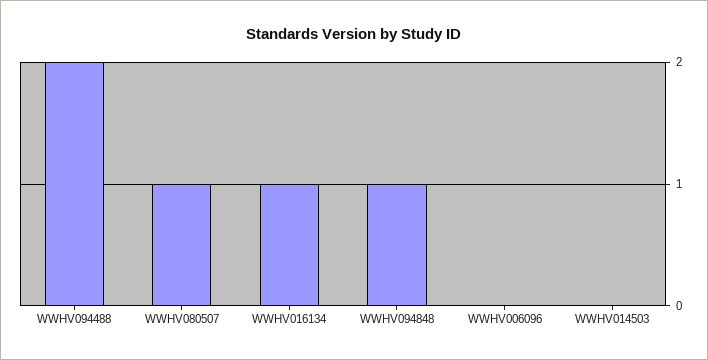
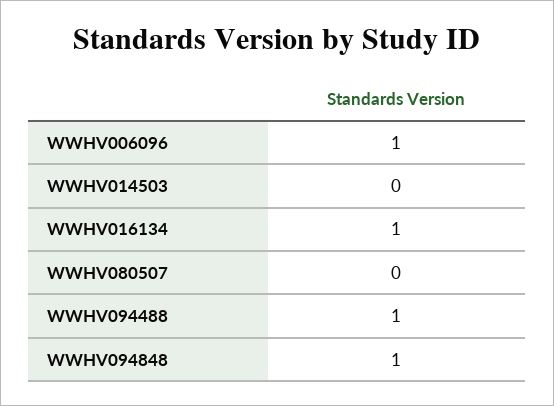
WWHV094488: 2 -> 1
WWHV080507: 1 -> 0
WWHV006096: 0 -> 1

